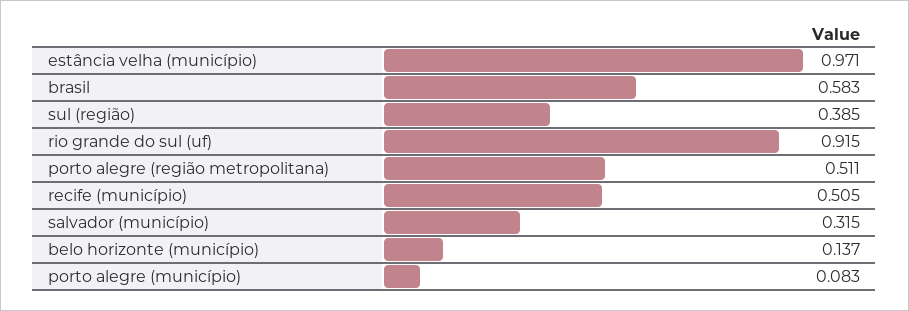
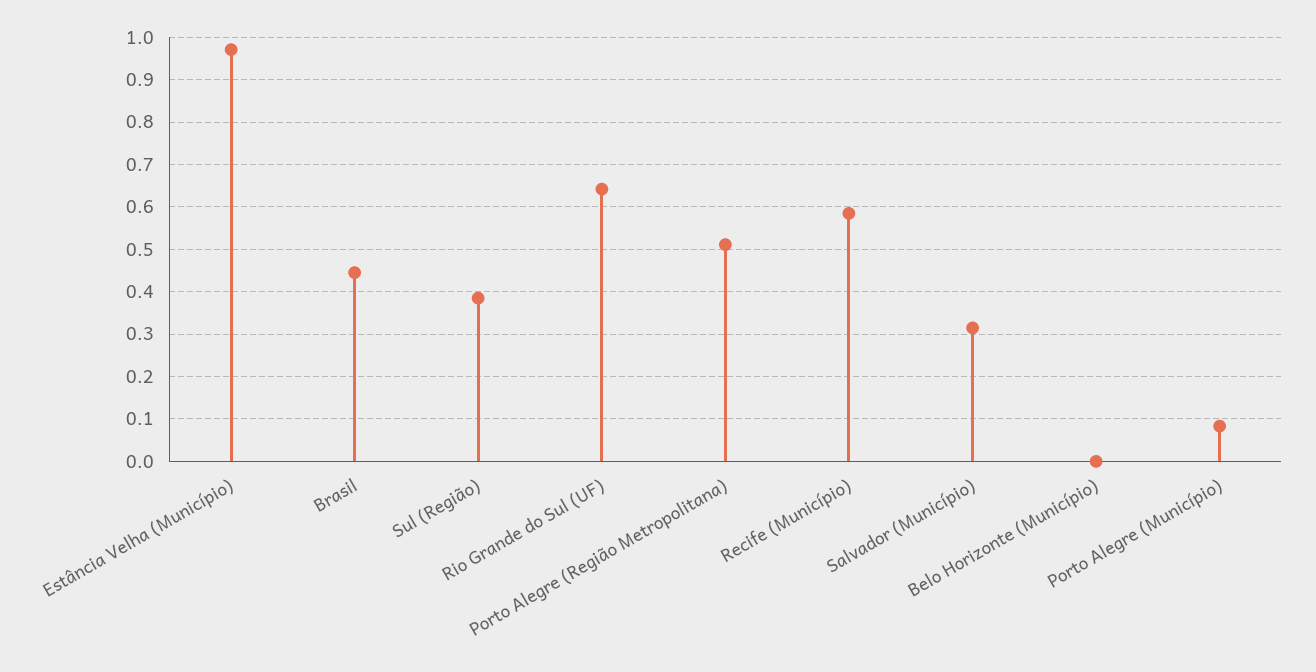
brasil: 0.583 -> 0.44
rio grande do sul (uf): 0.915 -> 0.64
recife (município): 0.505 -> 0.58
belo horizonte (município): 0.137 -> 0

